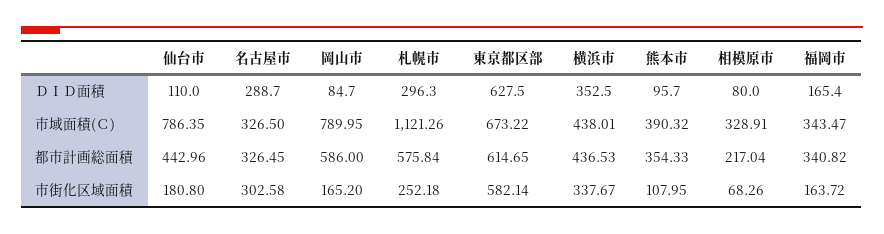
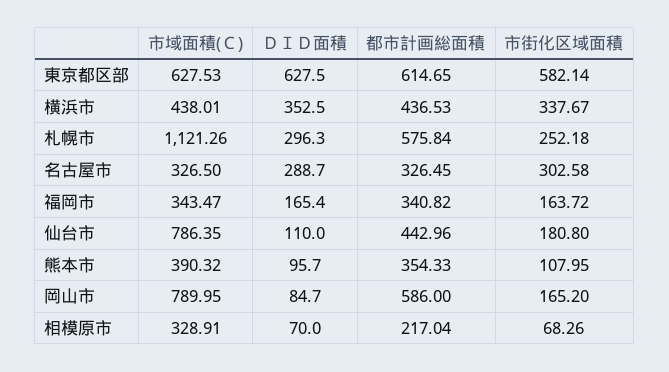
相模原市, ＤＩＤ面積: 80 -> 70
東京都区部, 市域面積(Ｃ): 673.22 -> 627.53

